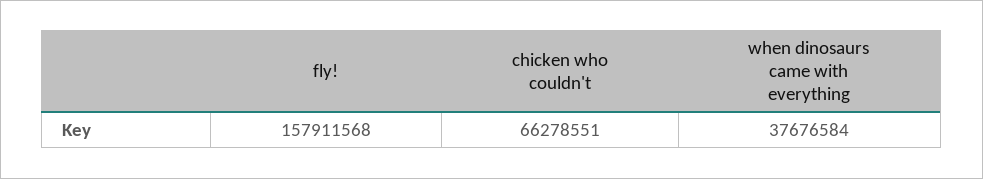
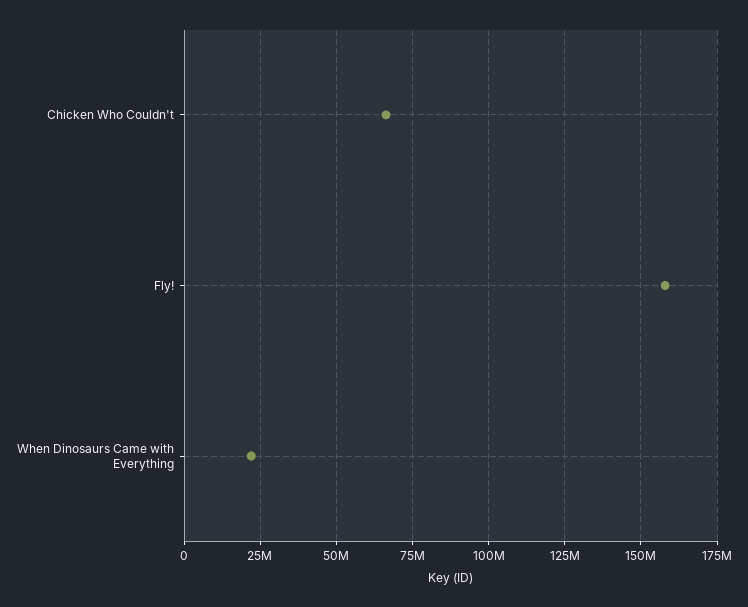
when dinosaurs came with everything: 37676584 -> 22500000

